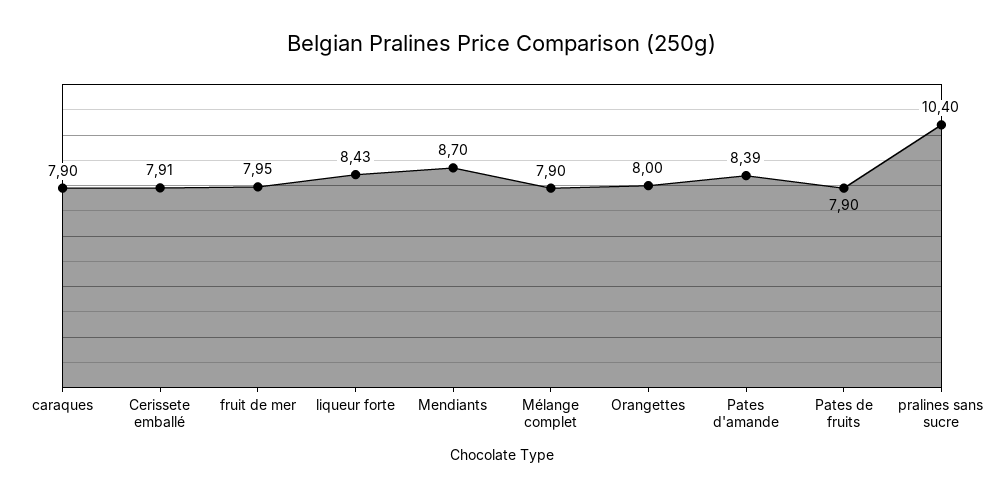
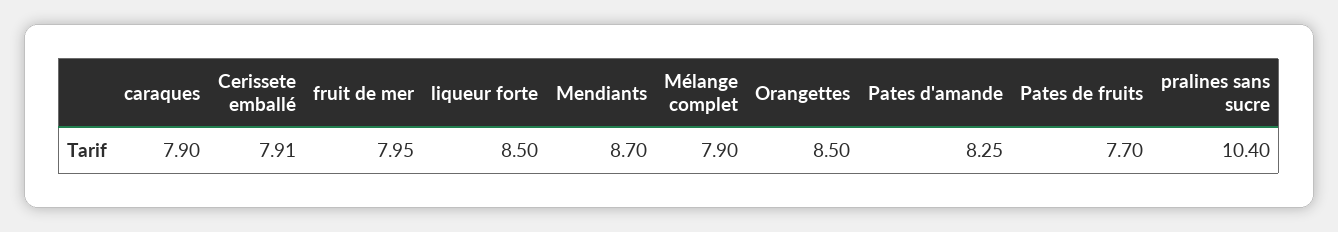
liqueur forte: 8.43 -> 8.5
Orangettes: 8 -> 8.5
Pates d'amande: 8.39 -> 8.25
Pates de fruits: 7.9 -> 7.7

